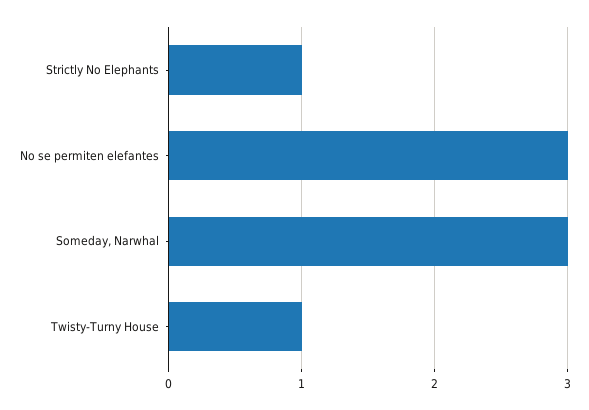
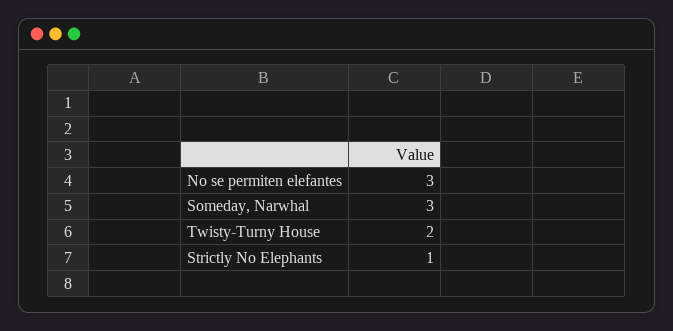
Twisty-Turny House: 1 -> 2

